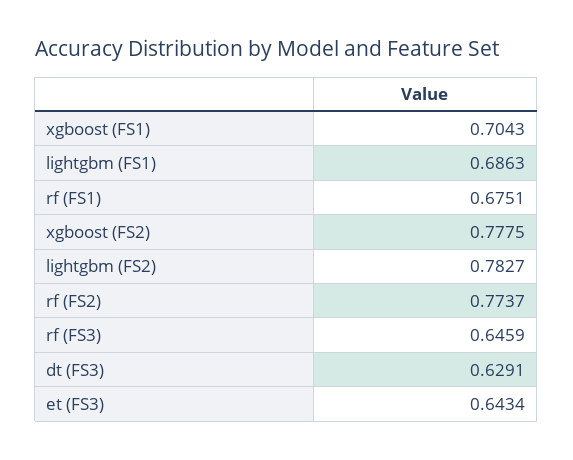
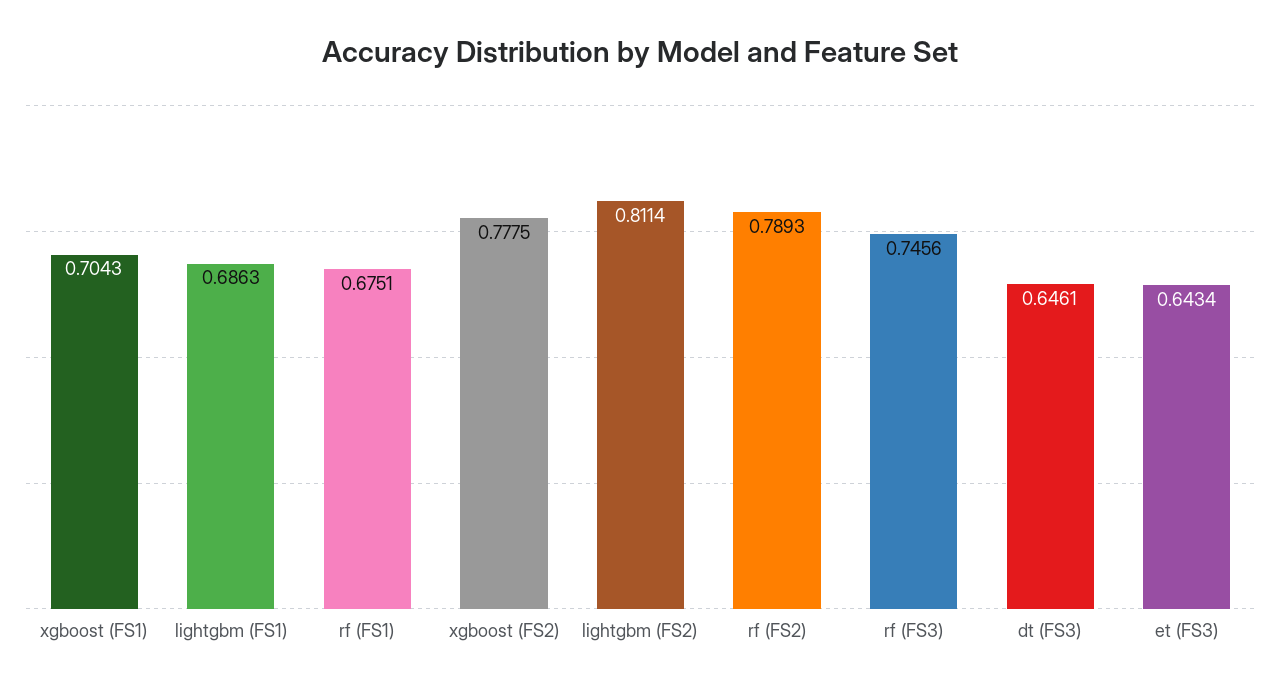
lightgbm (FS2): 0.7827 -> 0.8114
rf (FS2): 0.7737 -> 0.7893
rf (FS3): 0.6459 -> 0.7456
dt (FS3): 0.6291 -> 0.6461

